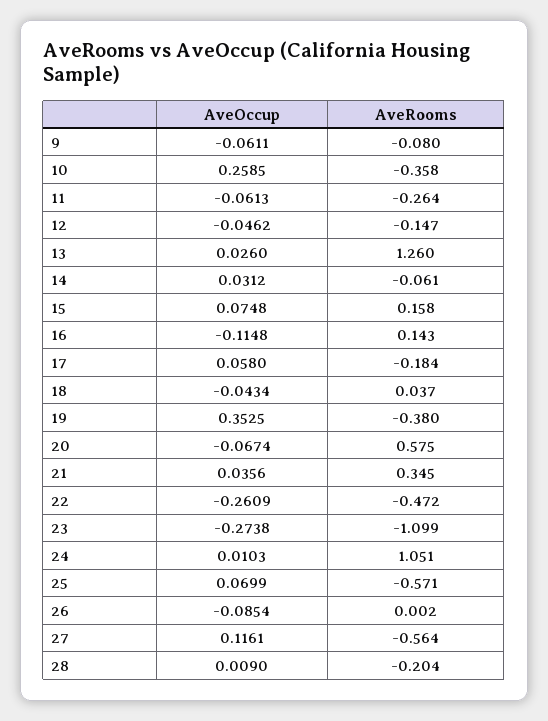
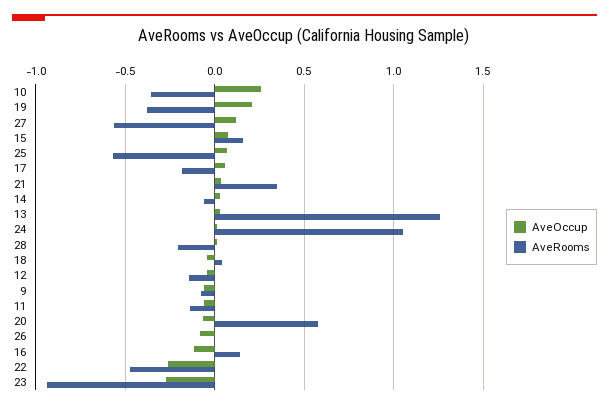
AveRooms, 11: -0.264 -> -0.15
AveOccup, 19: 0.3525 -> 0.2
AveRooms, 23: -1.099 -> -0.95

